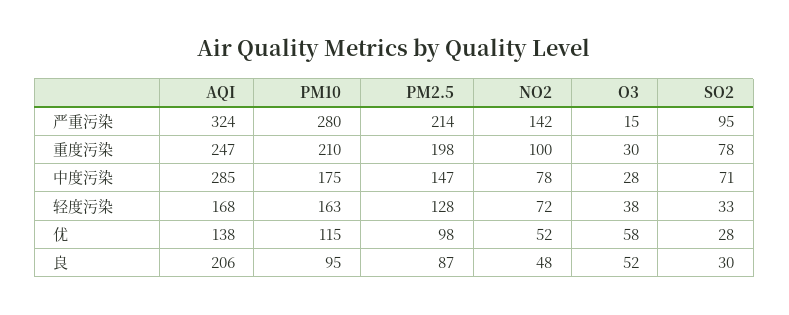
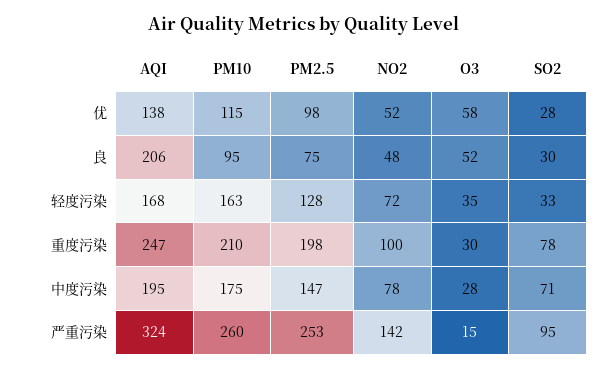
PM10, 严重污染: 280 -> 260
PM2.5, 严重污染: 214 -> 253
AQI, 中度污染: 285 -> 195
O3, 轻度污染: 38 -> 35
PM2.5, 良: 87 -> 75

